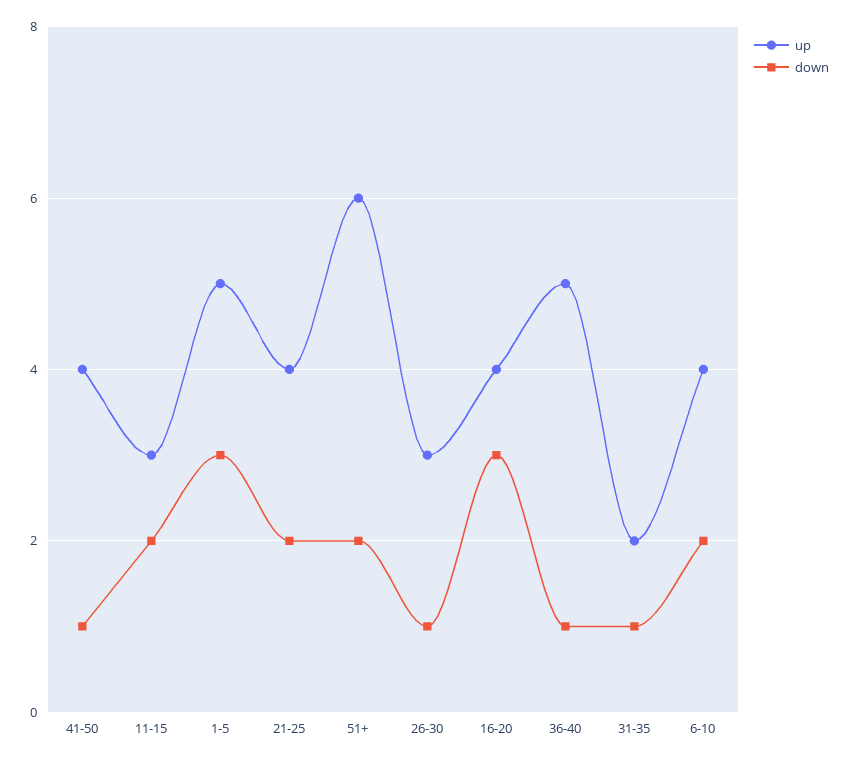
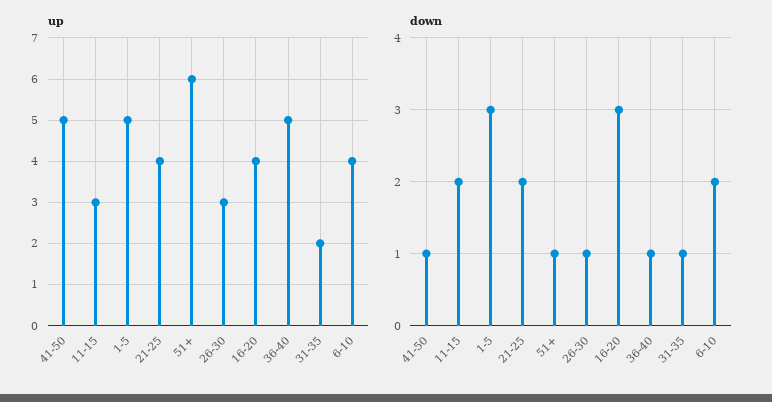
up, 41-50: 4 -> 5
down, 51+: 2 -> 1

